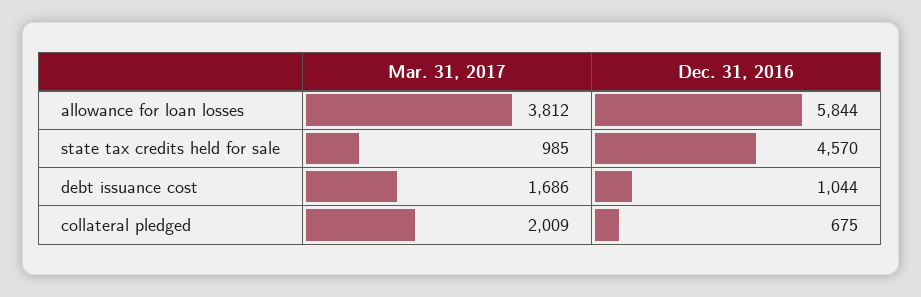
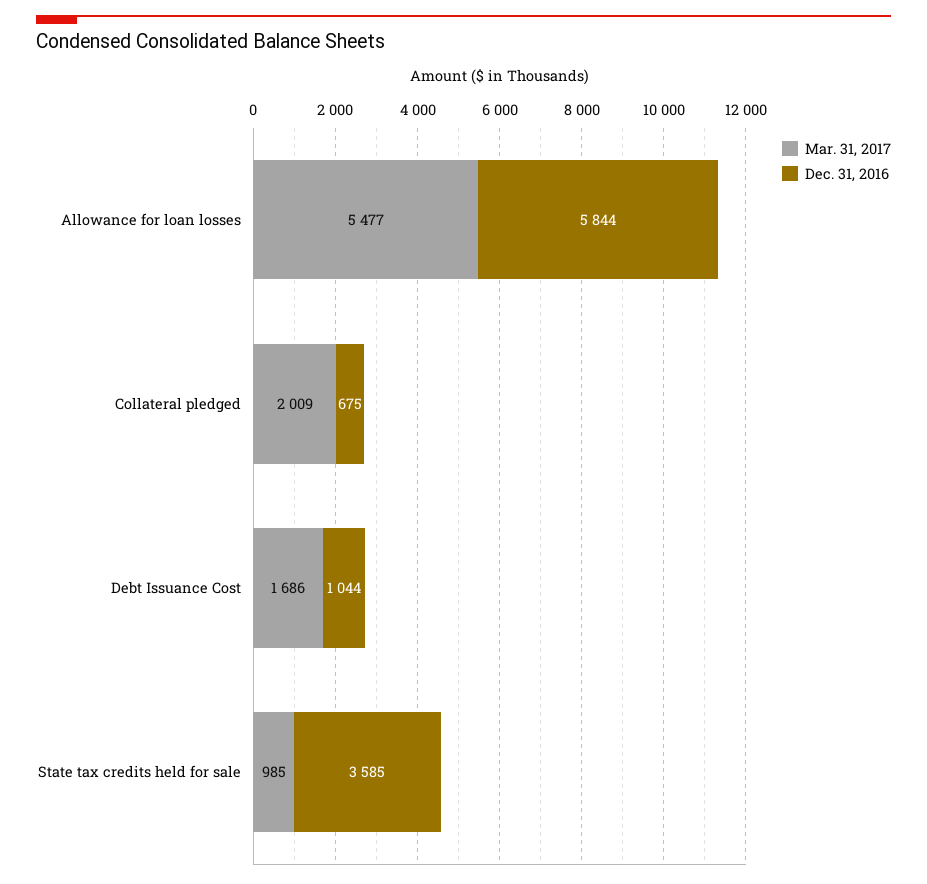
Mar. 31, 2017, allowance for loan losses: 3812 -> 5477
Dec. 31, 2016, state tax credits held for sale: 4570 -> 3585

